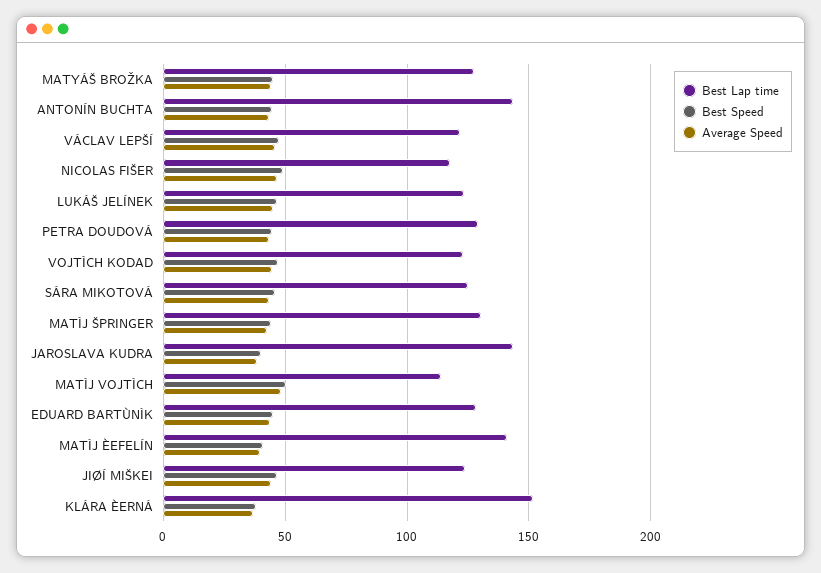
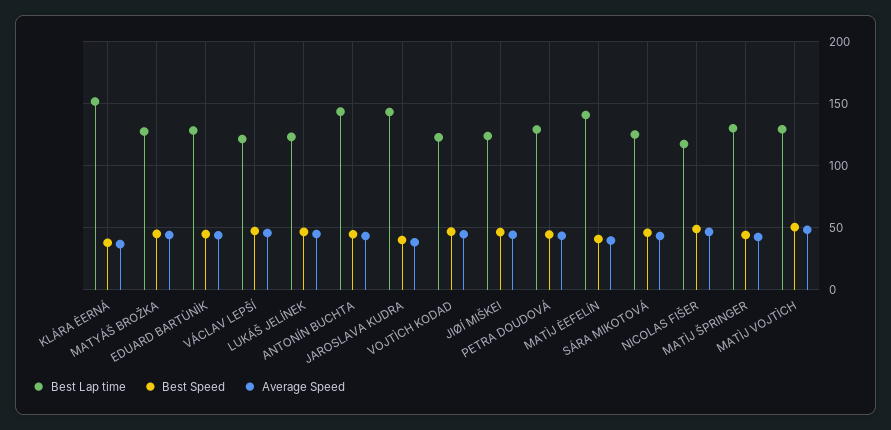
Best Lap time, MATÌJ VOJTÌCH: 115 -> 130

